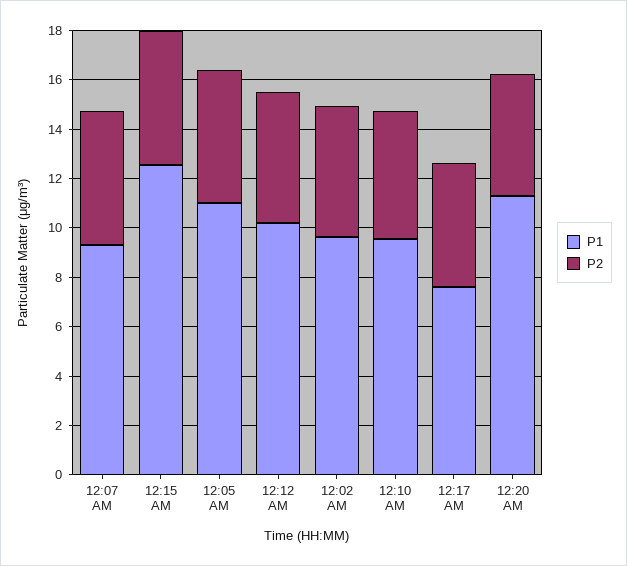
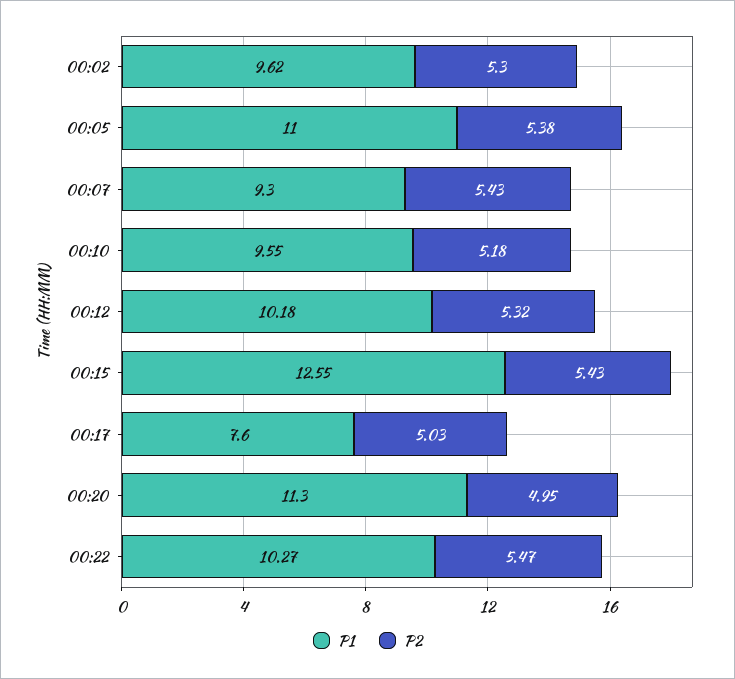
P1, 00:22: none -> 10.27
P2, 00:22: none -> 5.47

